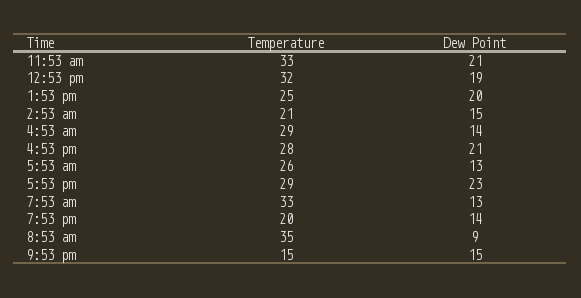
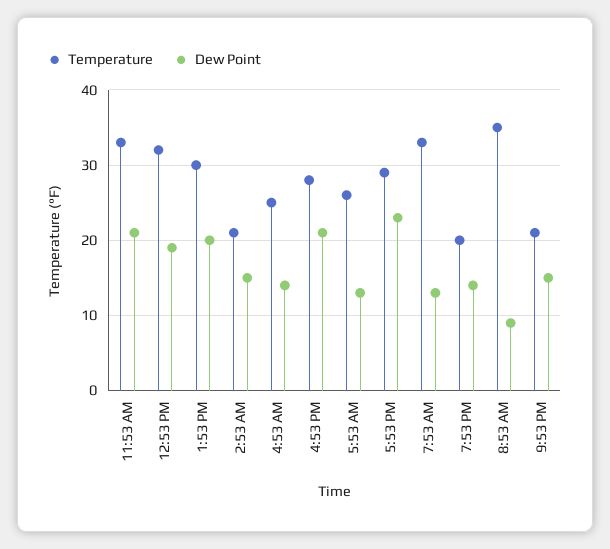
Temperature, 1:53 pm: 25 -> 30
Temperature, 4:53 am: 29 -> 25
Temperature, 9:53 pm: 15 -> 21

